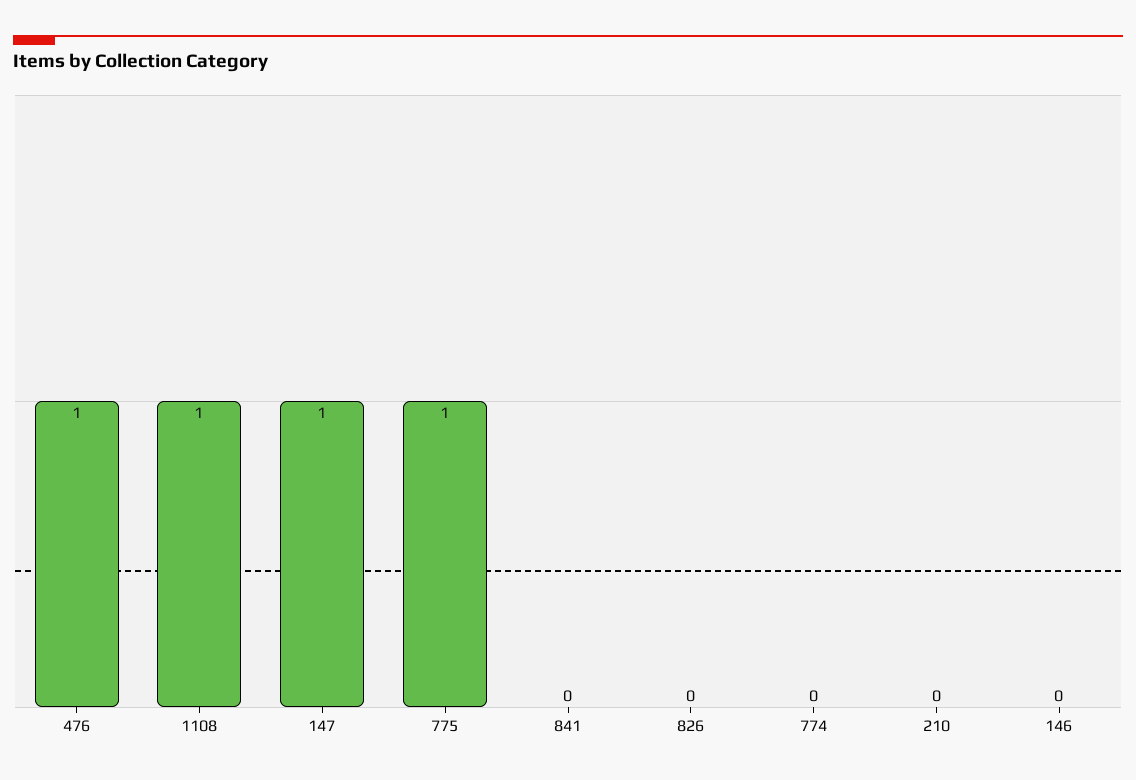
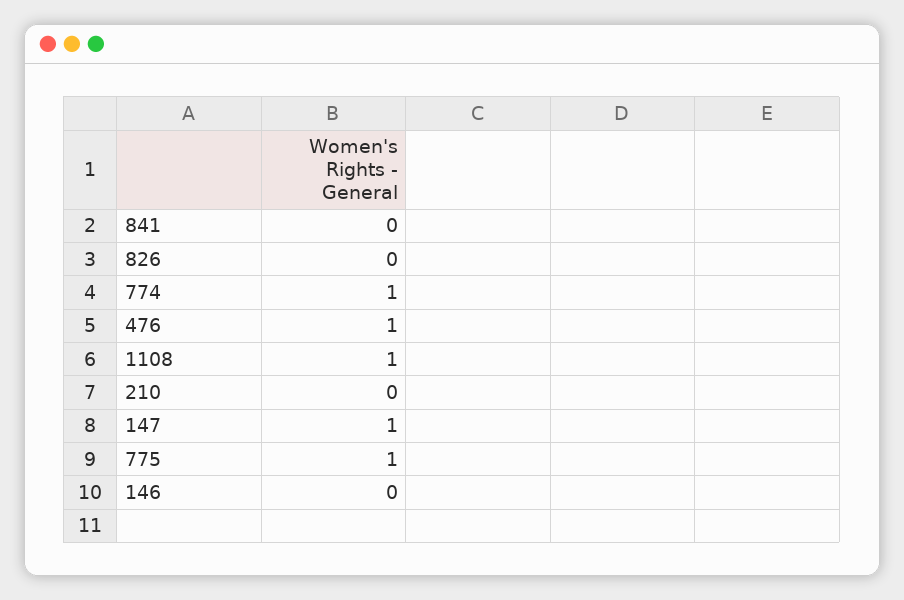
774: 0 -> 1

